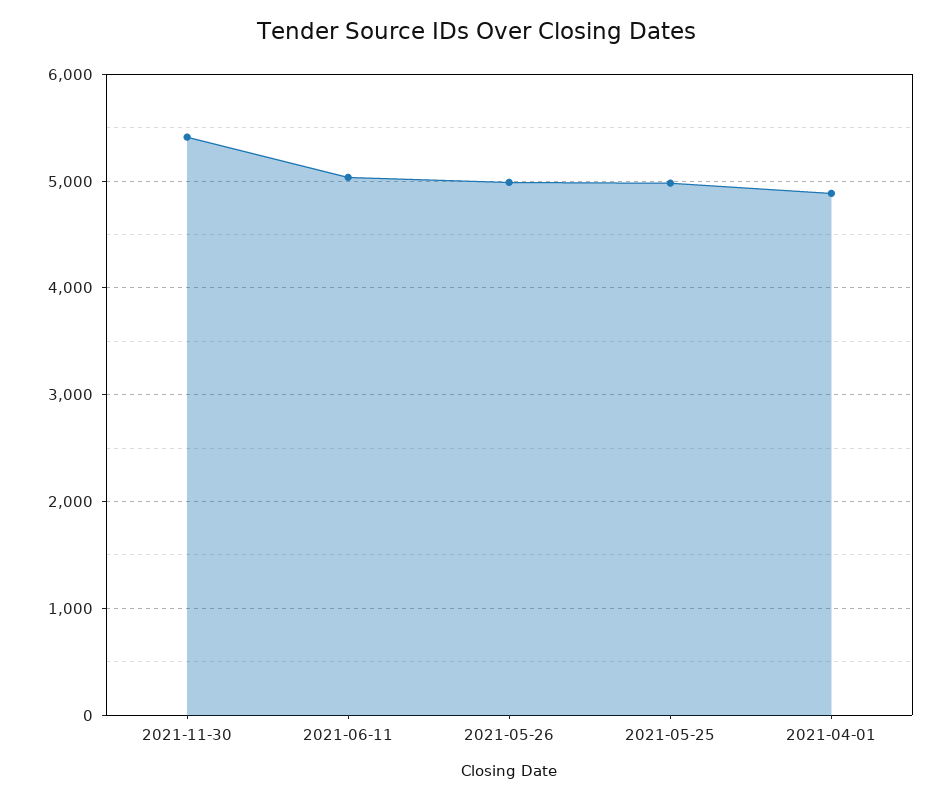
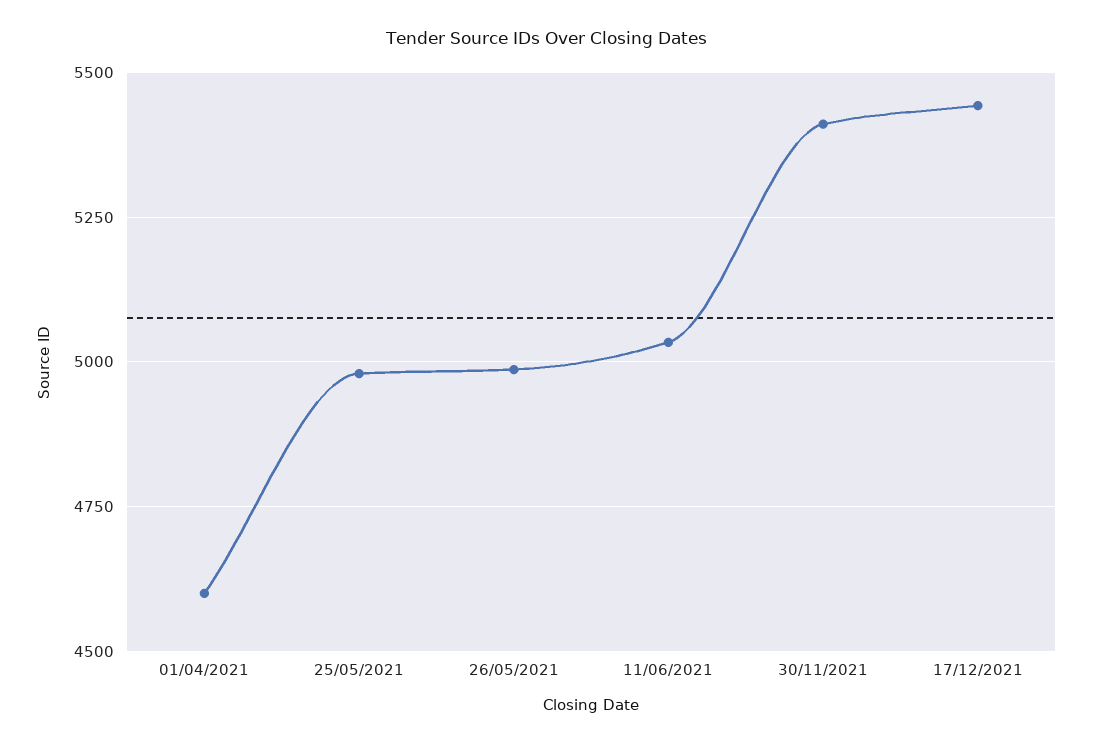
2021-04-01: 4900 -> 4600
17/12/2021: none -> 5450

